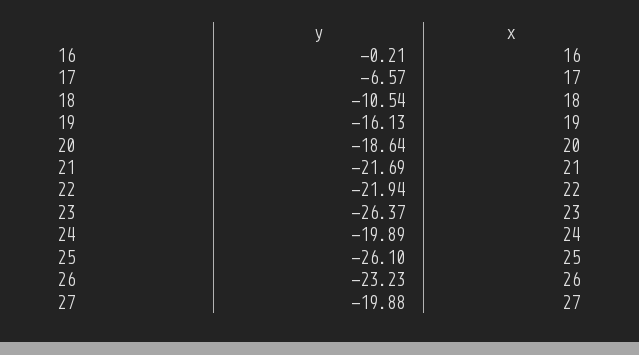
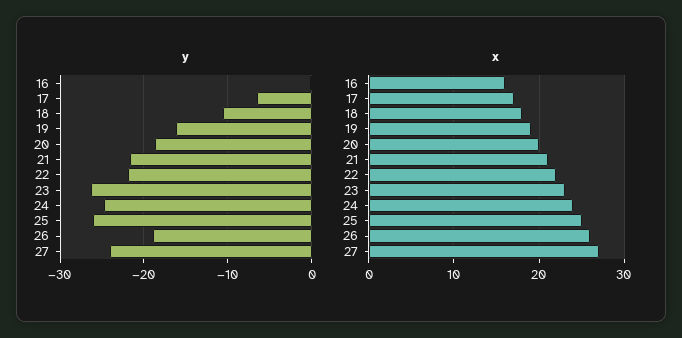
y, 24: -19.89 -> -25
y, 26: -23.23 -> -19
y, 27: -19.88 -> -24

